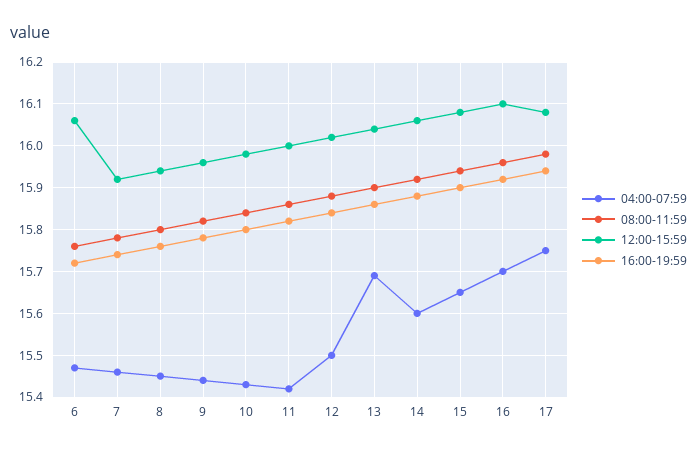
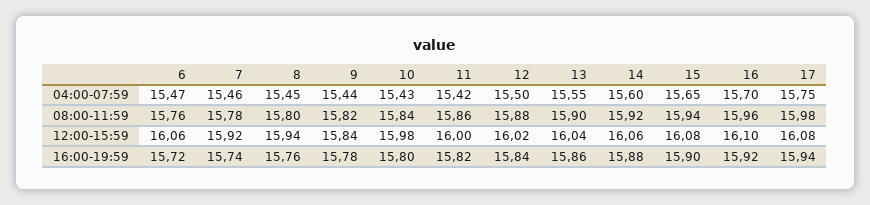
12:00-15:59, 9: 15.95 -> 15.84
04:00-07:59, 13: 15.7 -> 15.55

